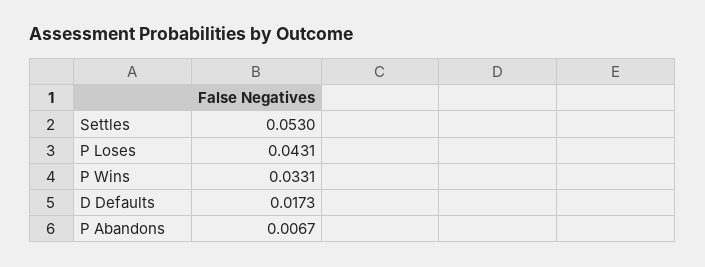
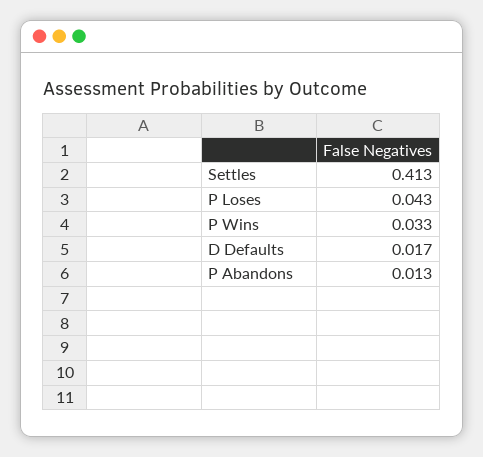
Settles: 0.053 -> 0.413
P Abandons: 0.0067 -> 0.013

